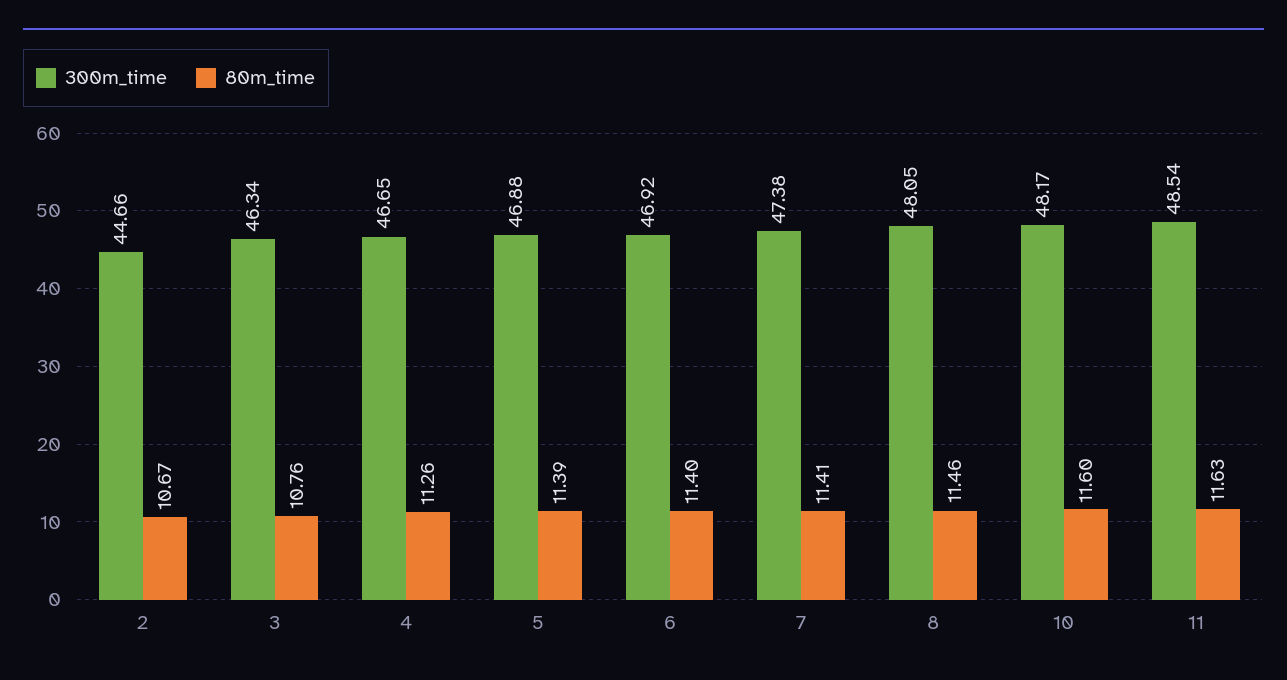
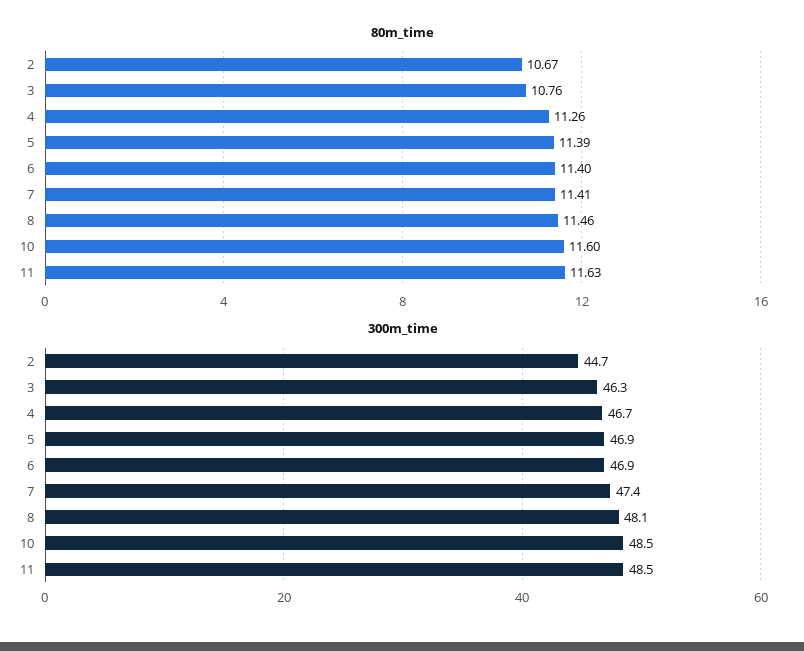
300m_time, 10: 48.17 -> 48.5

